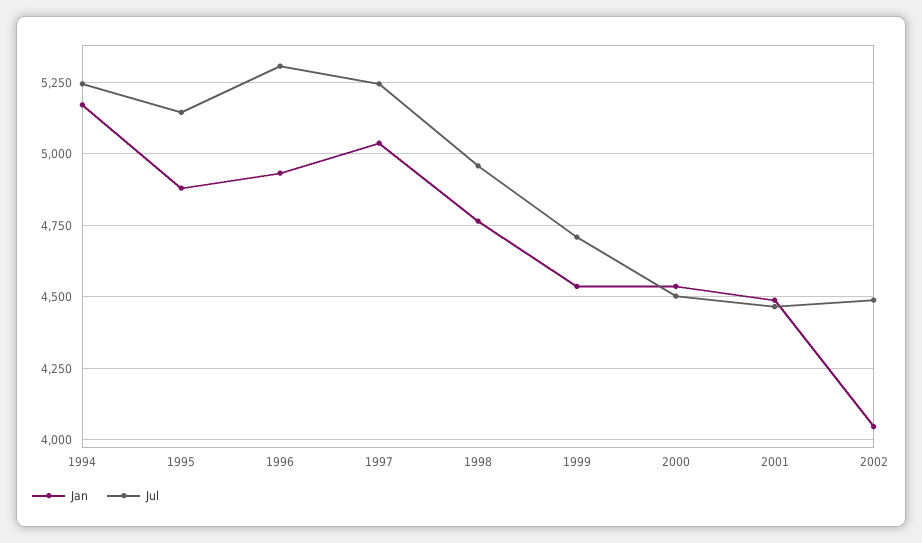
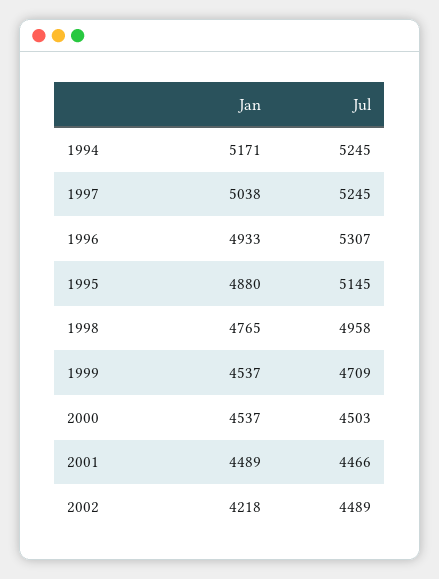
Jan, 2002: 4050 -> 4218

